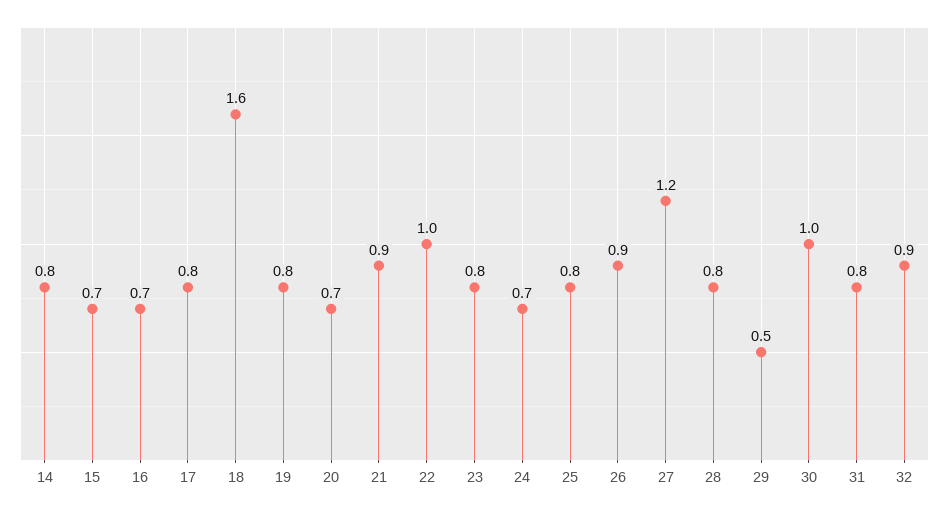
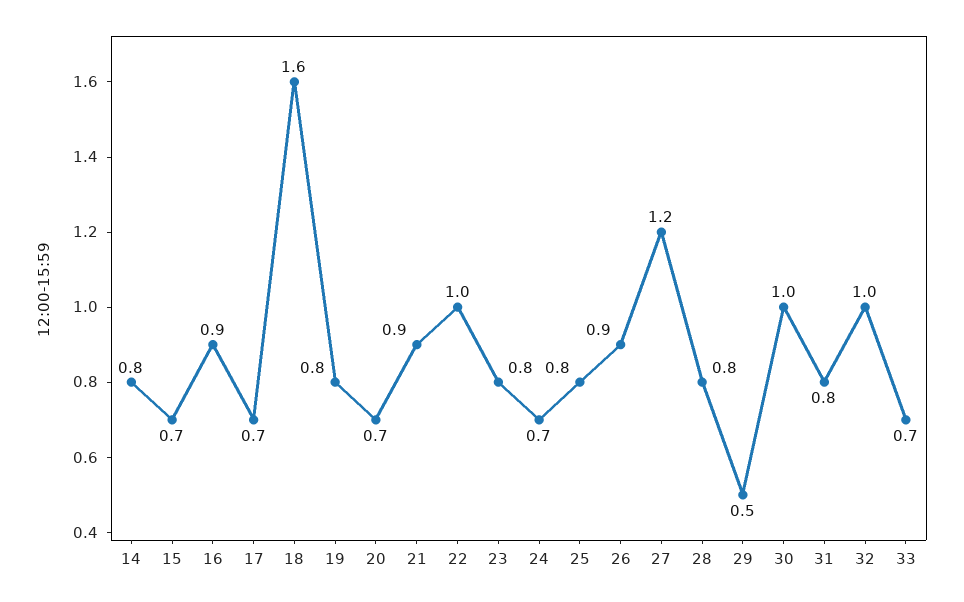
16: 0.7 -> 0.9
17: 0.8 -> 0.7
32: 0.9 -> 1
33: none -> 0.7

